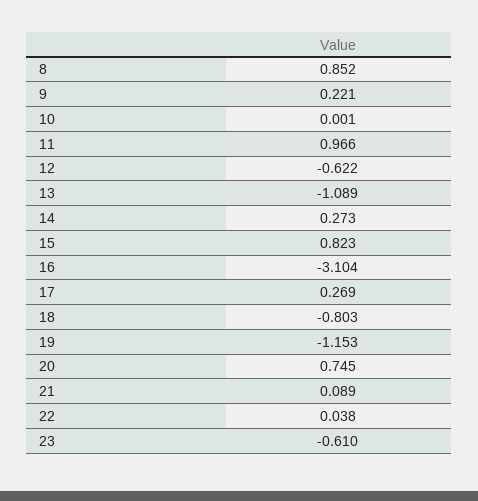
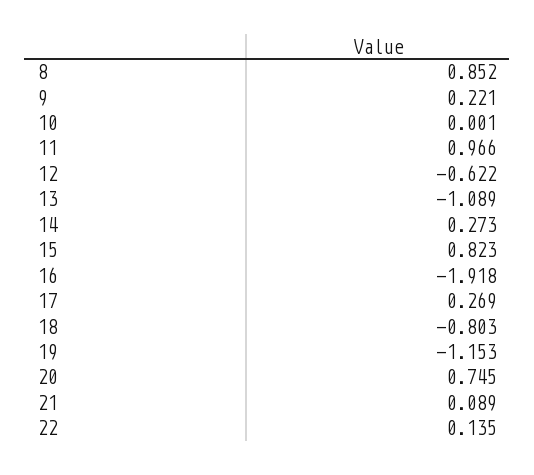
16: -3.104 -> -1.918
22: 0.038 -> 0.135
23: -0.61 -> none

